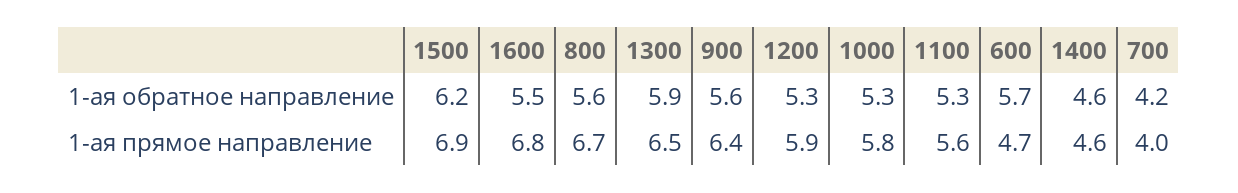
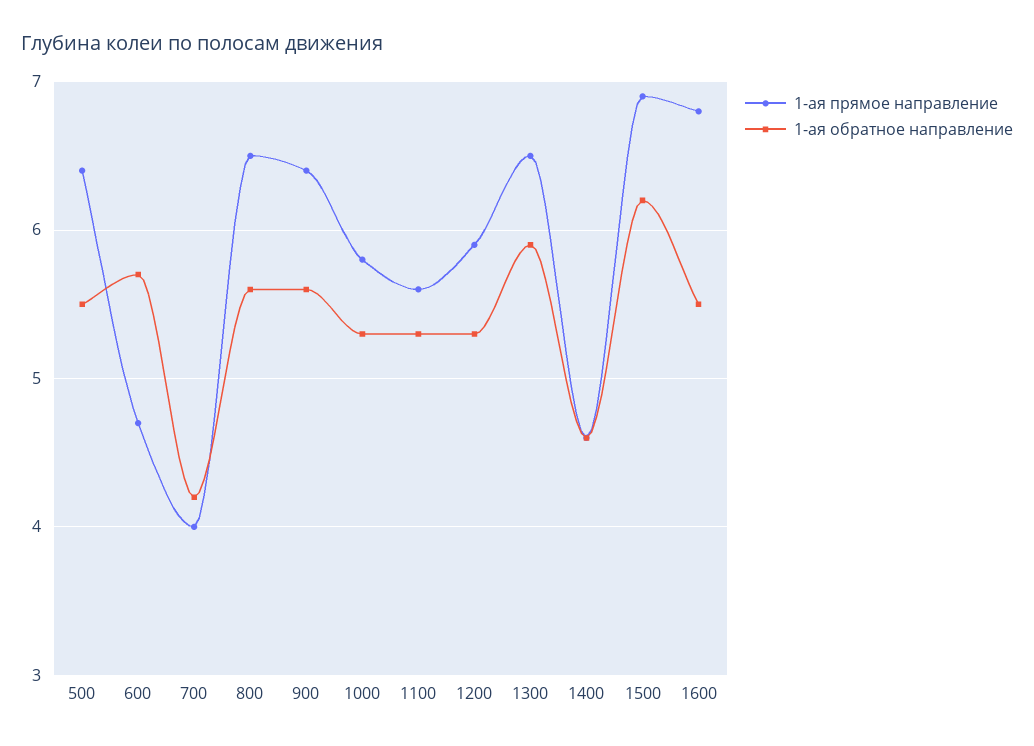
1-ая прямое направление, 800: 6.7 -> 6.5
1-ая прямое направление, 500: none -> 6.4
1-ая обратное направление, 500: none -> 5.5

